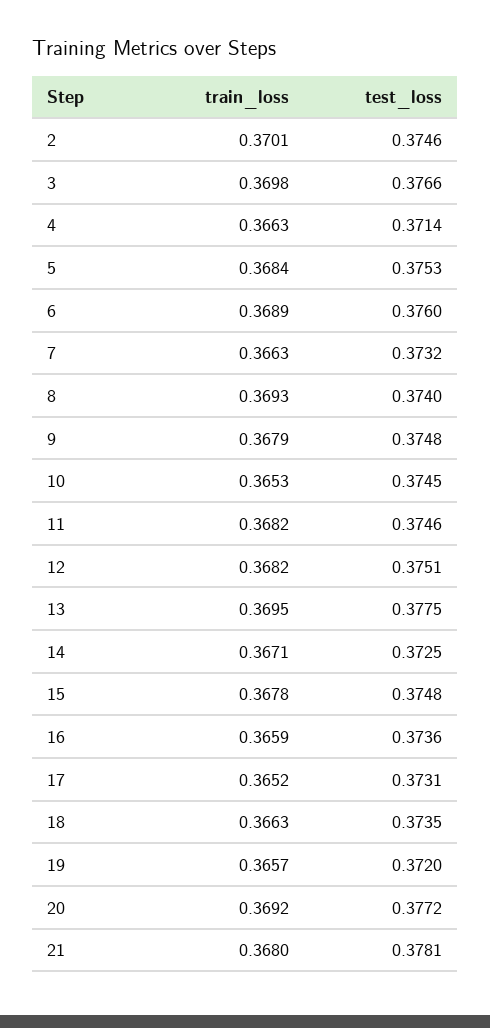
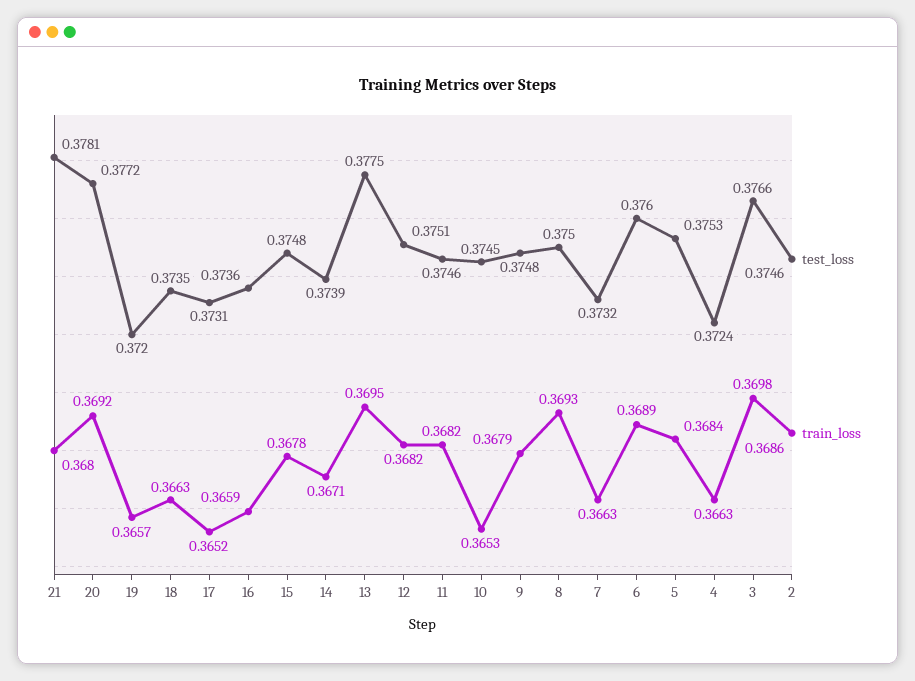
train_loss, 2: 0.3701 -> 0.3686
test_loss, 4: 0.3714 -> 0.3724
test_loss, 8: 0.374 -> 0.375
test_loss, 14: 0.3725 -> 0.3739

